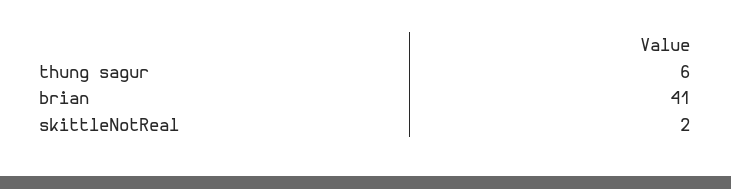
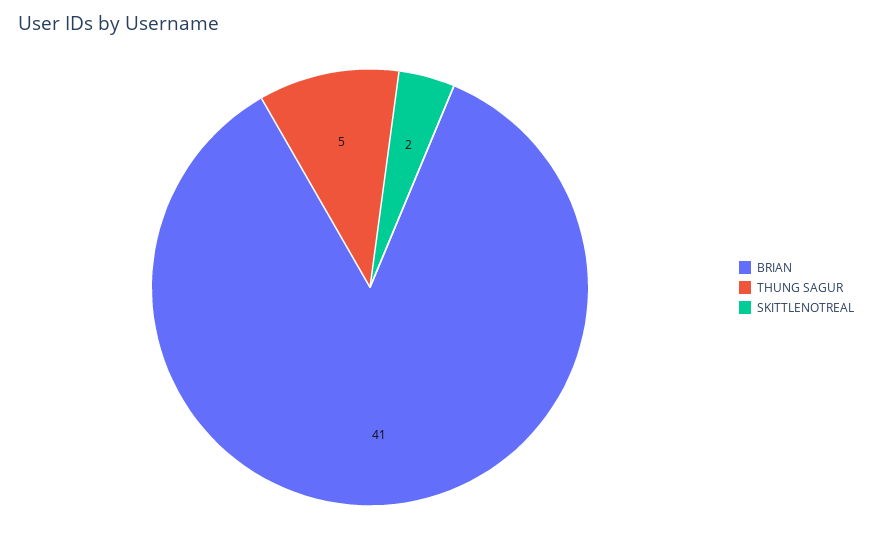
thung sagur: 6 -> 5

